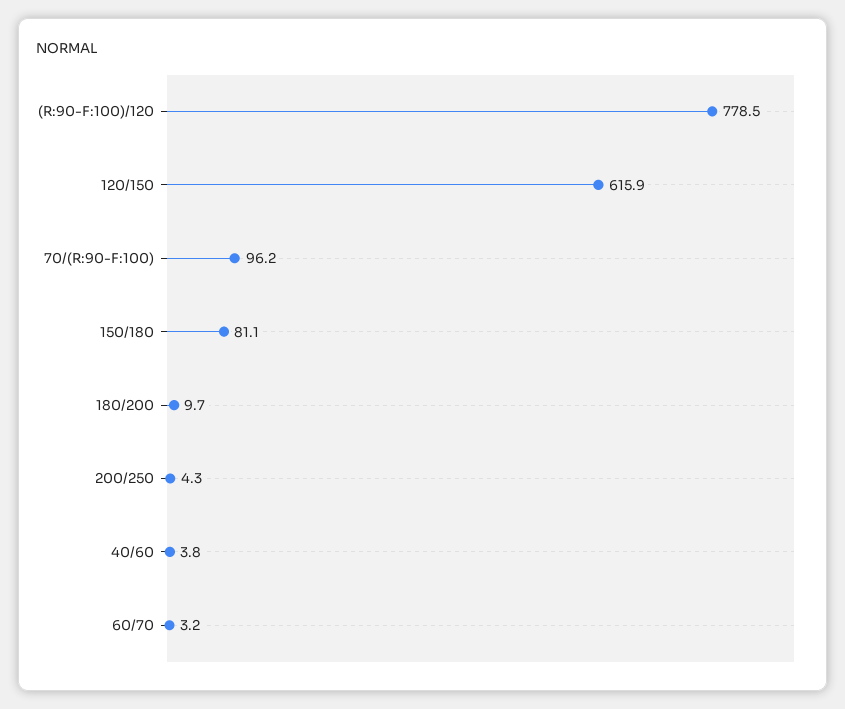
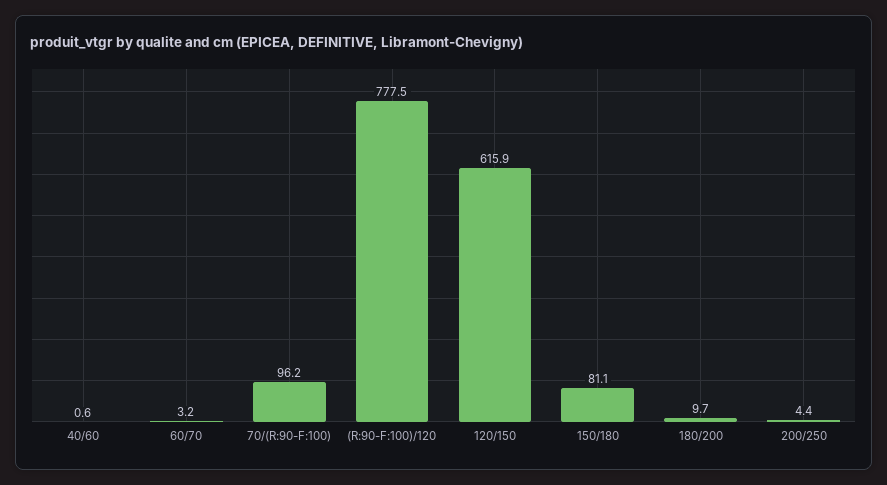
(R:90-F:100)/120: 778.5 -> 777.5
200/250: 4.3 -> 4.4
40/60: 3.8 -> 0.6

